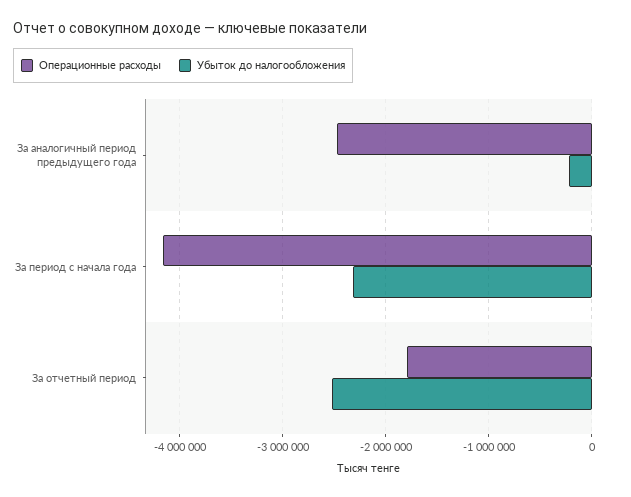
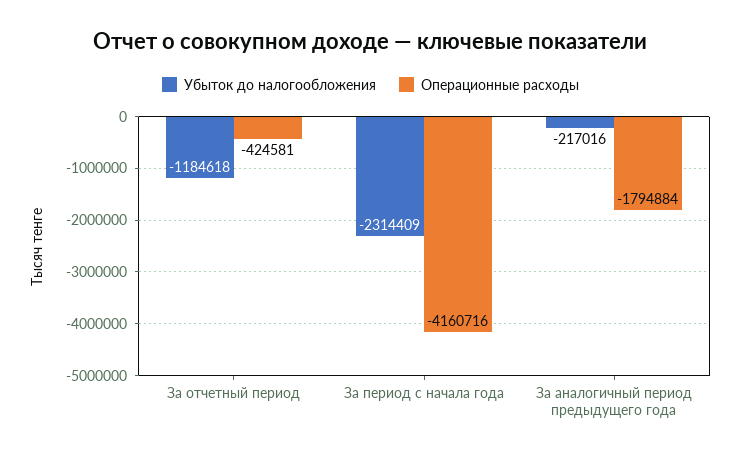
Операционные расходы, За аналогичный период предыдущего года: -2500000 -> -1794884
Операционные расходы, За отчетный период: -1800000 -> -424581
Убыток до налогообложения, За отчетный период: -2500000 -> -1184618

